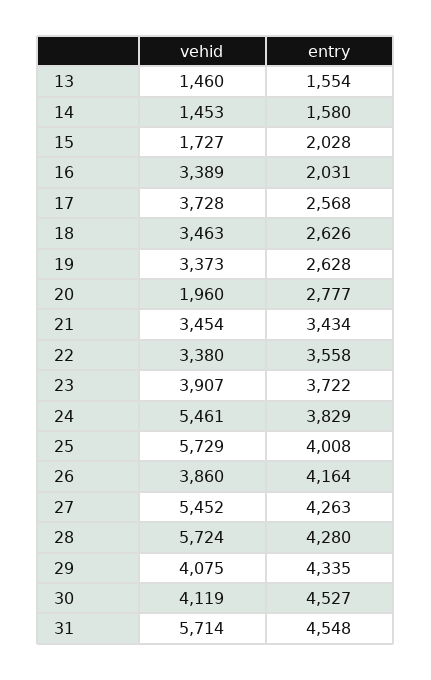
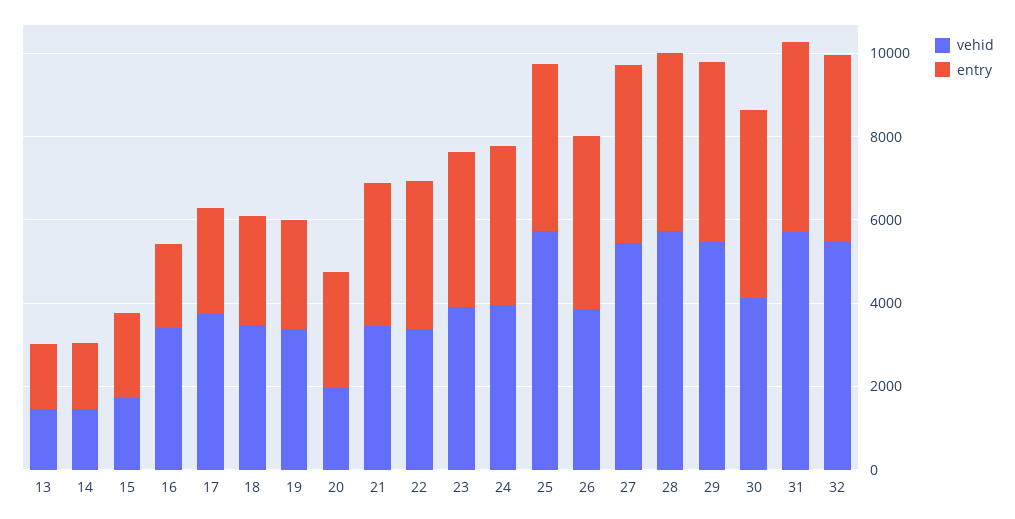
vehid, 24: 5461 -> 4000
vehid, 29: 4075 -> 5500
vehid, 32: none -> 5500
entry, 32: none -> 4500

